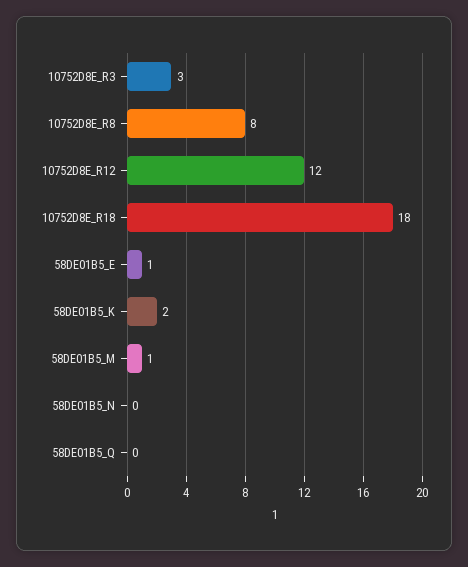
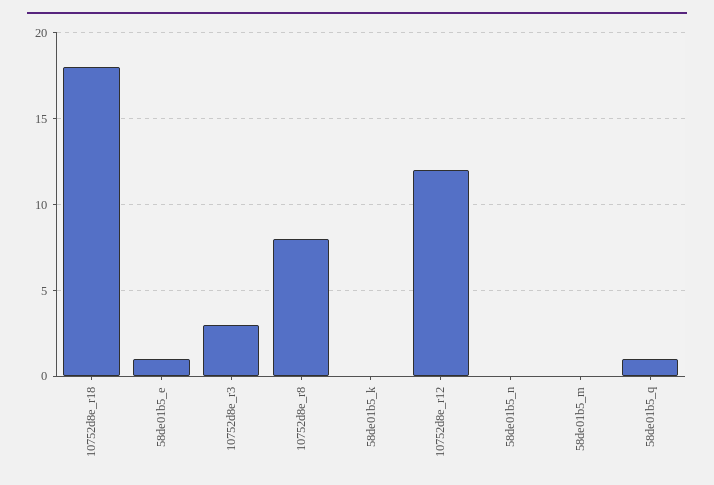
58DE01B5_K: 2 -> 0
58DE01B5_M: 1 -> 0
58DE01B5_Q: 0 -> 1

